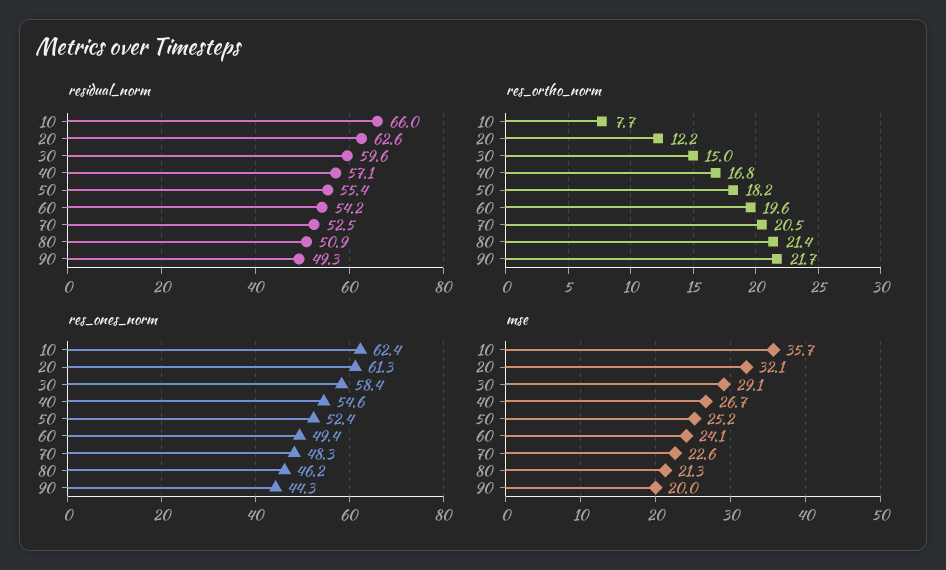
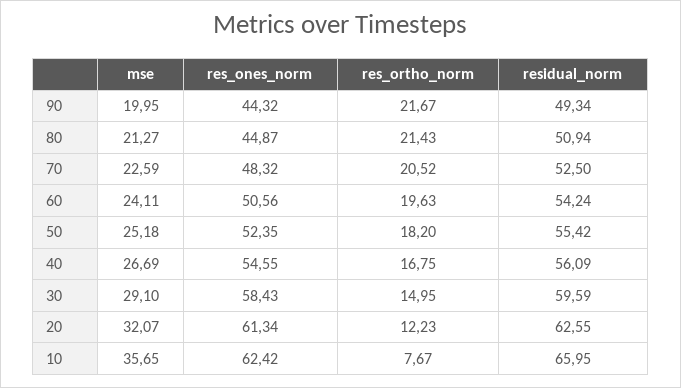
residual_norm, 40: 57.1 -> 56.09
res_ones_norm, 60: 49.4 -> 50.56
res_ones_norm, 80: 46.2 -> 44.87

